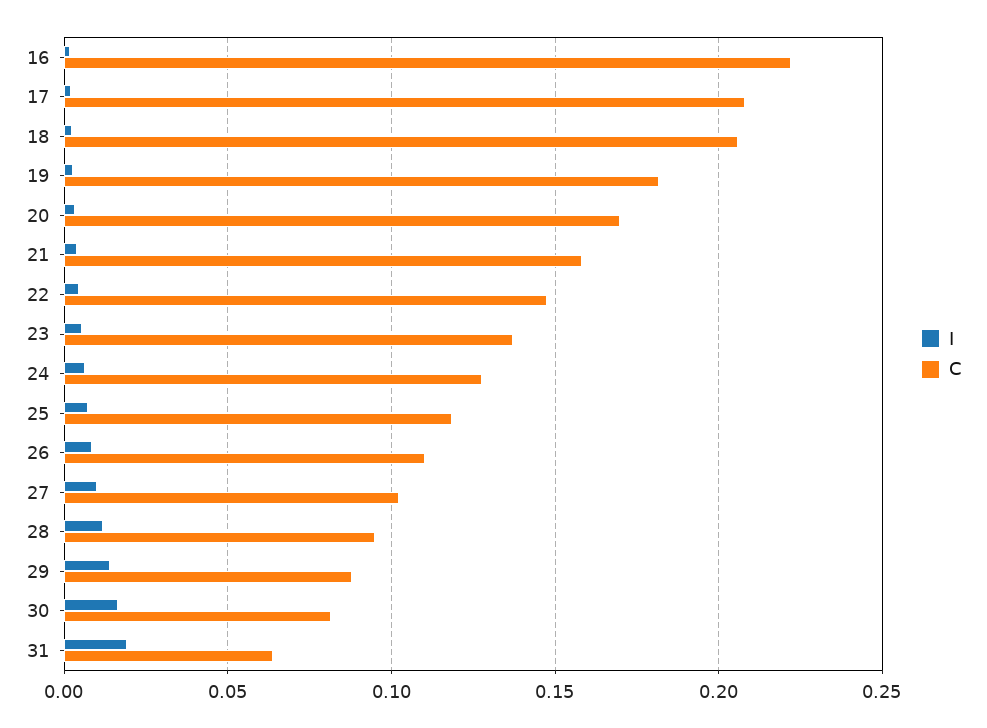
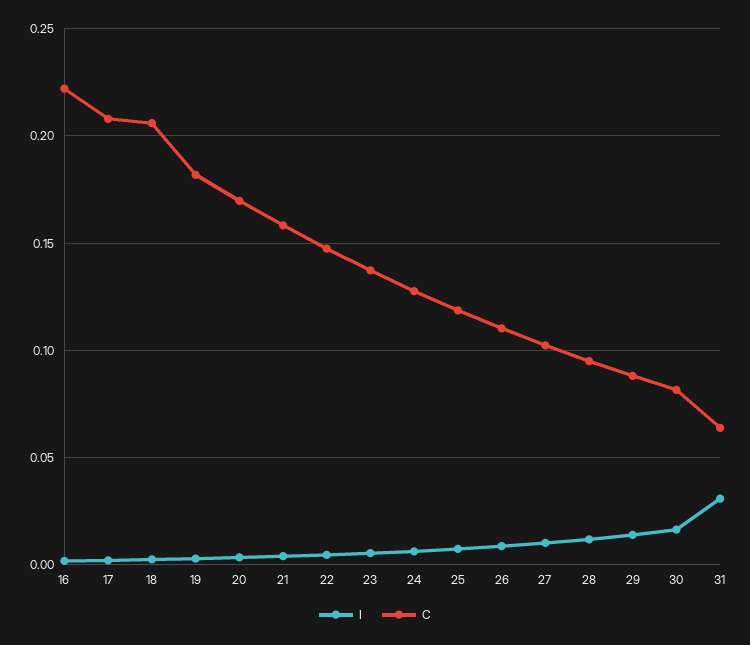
I, 31: 0.02 -> 0.03

